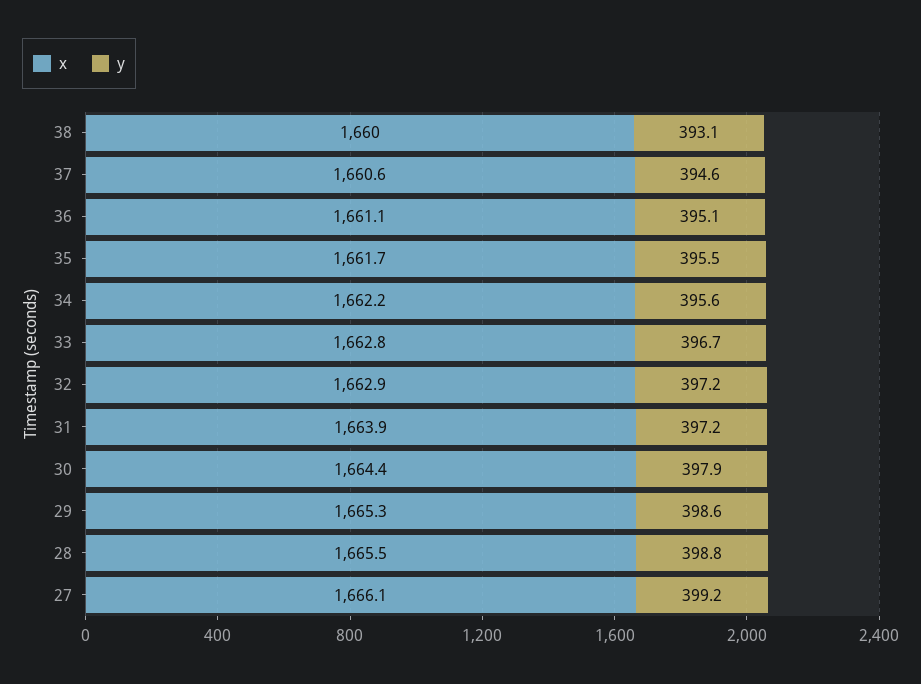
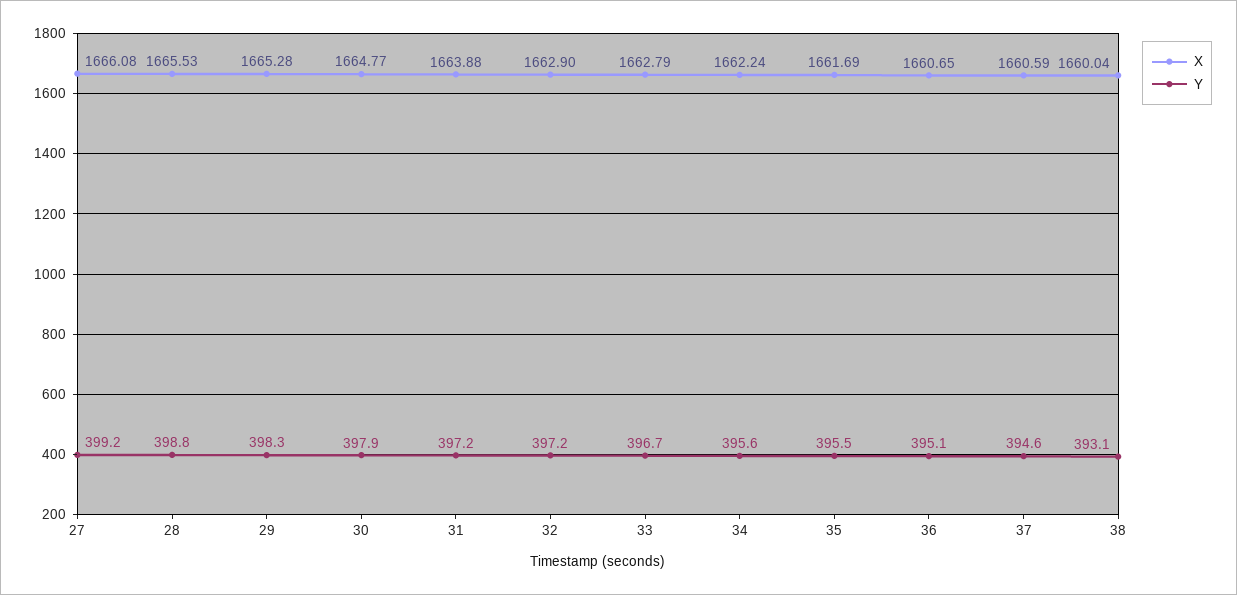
x, 36: 1661.1 -> 1660.65
x, 30: 1664.4 -> 1664.77
y, 29: 398.6 -> 398.3

